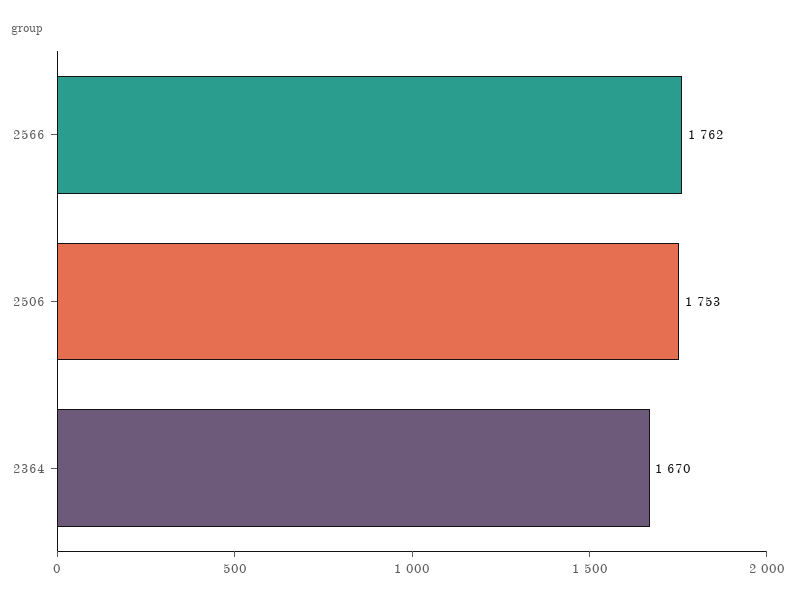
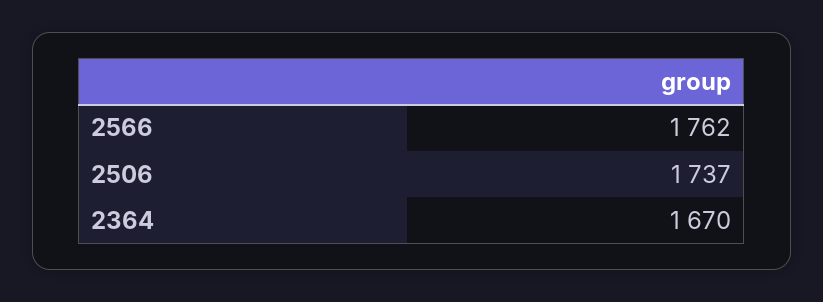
2506: 1753 -> 1737

